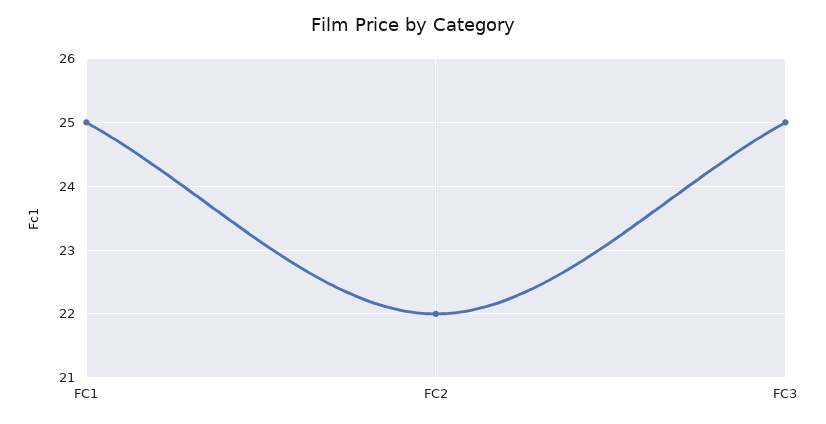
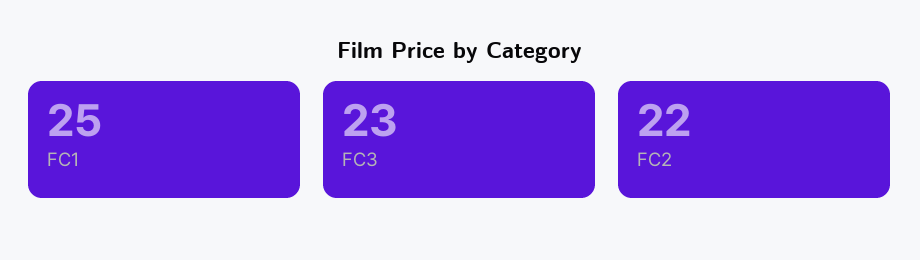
FC3: 25 -> 23

